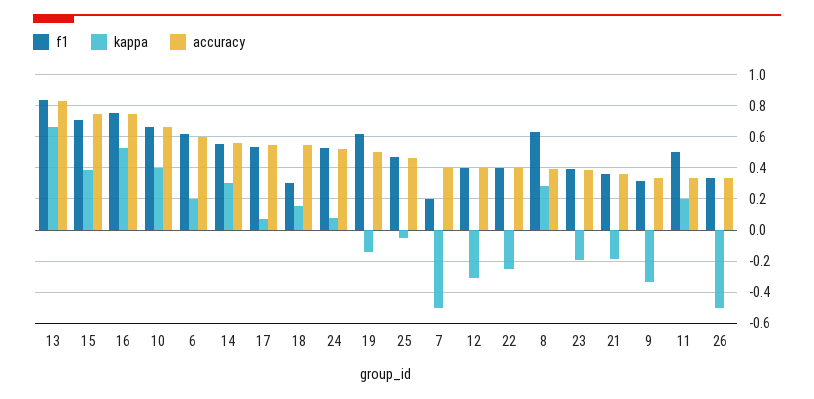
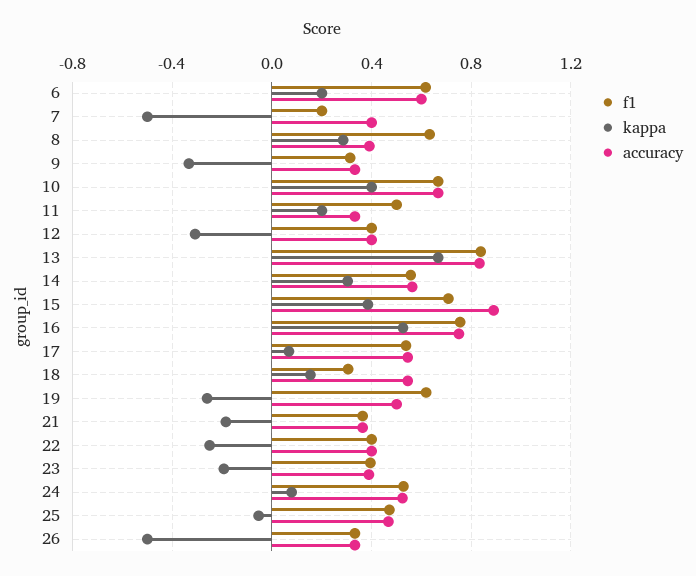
accuracy, 15: 0.75 -> 0.9
kappa, 19: -0.15 -> -0.25

